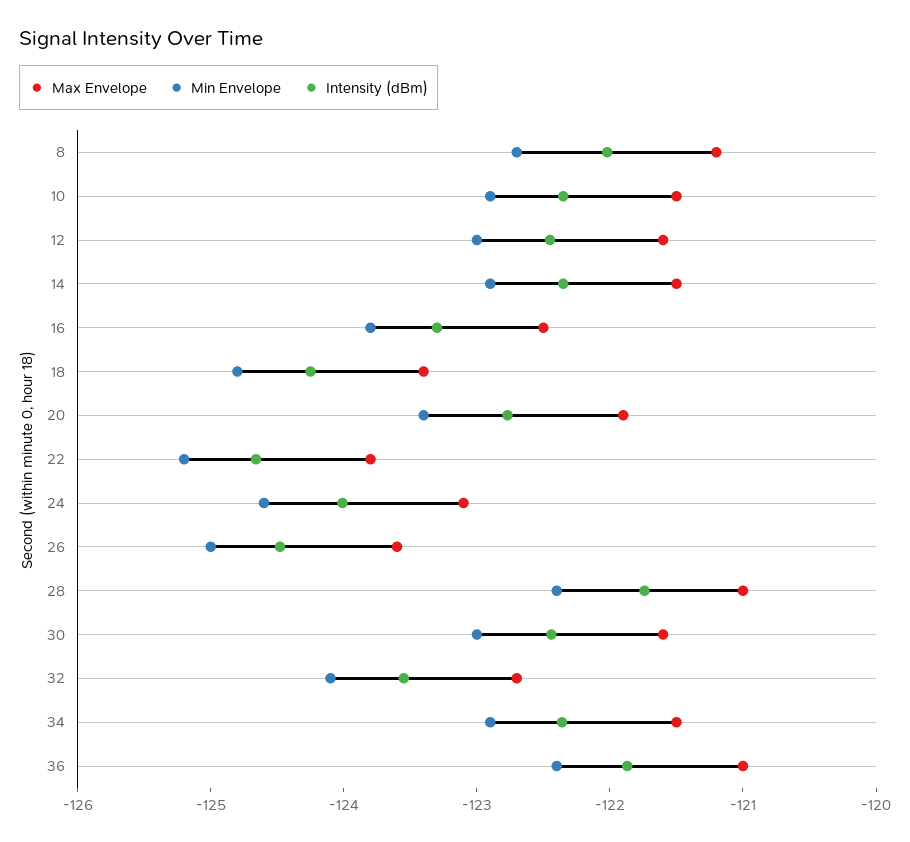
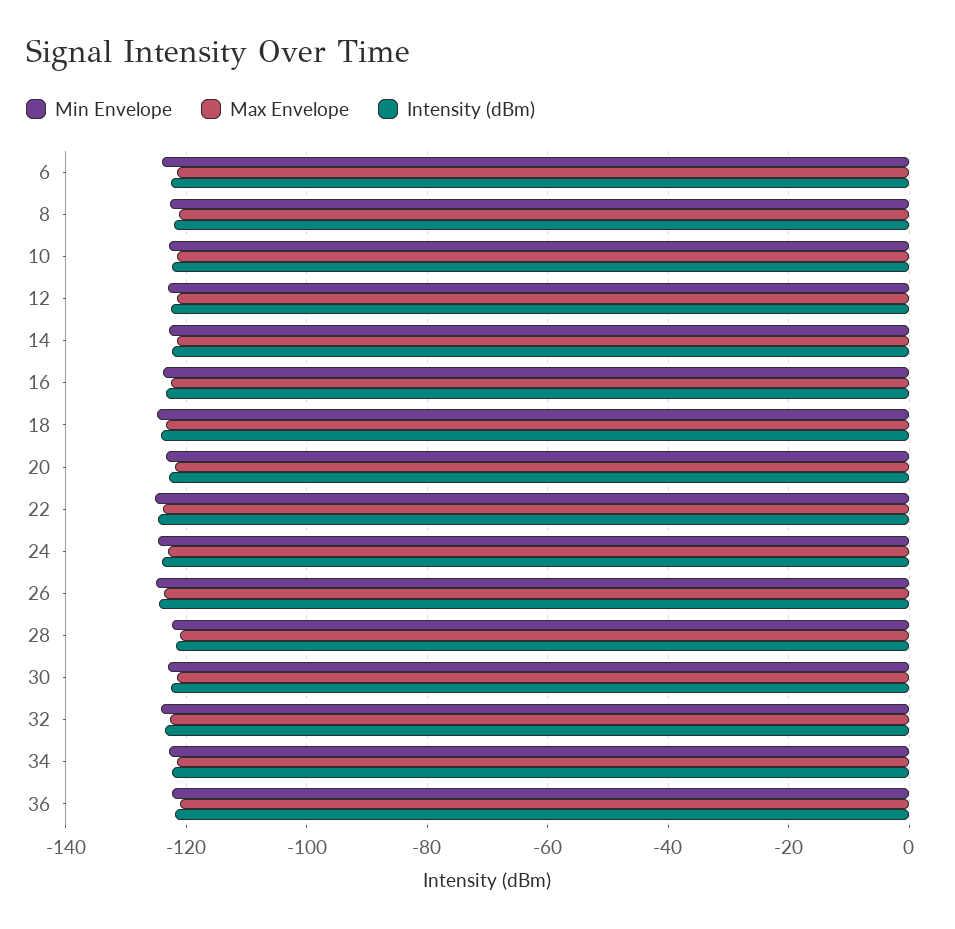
Min Envelope, 6: none -> -124
Max Envelope, 6: none -> -122
Intensity (dBm), 6: none -> -122

